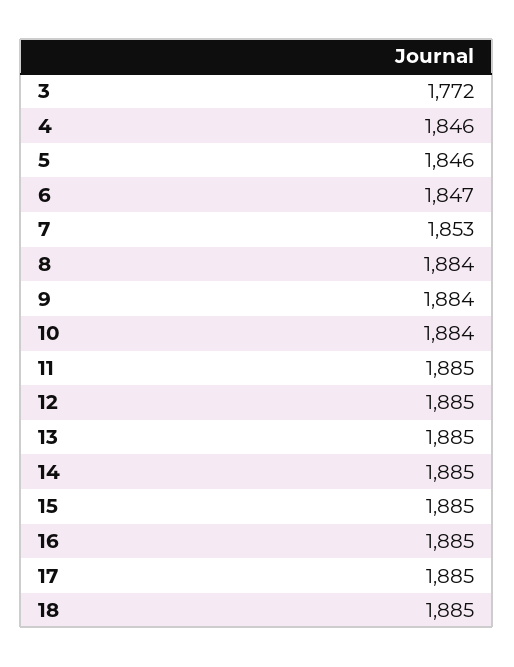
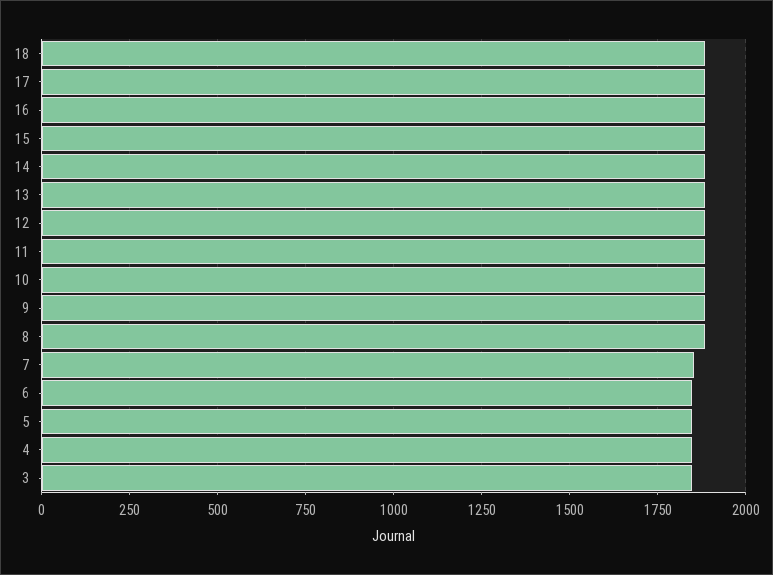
3: 1772 -> 1850

